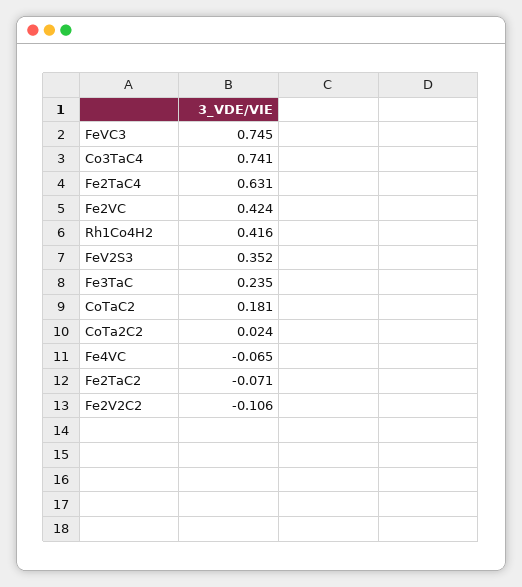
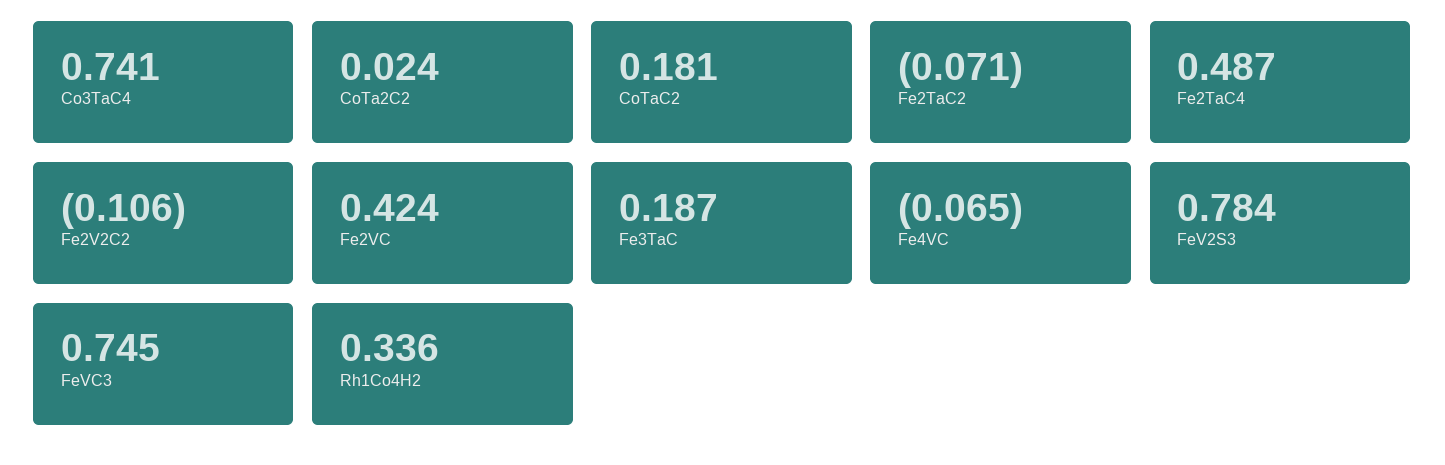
Fe2TaC4: 0.631 -> 0.487
Rh1Co4H2: 0.416 -> 0.336
FeV2S3: 0.352 -> 0.784
Fe3TaC: 0.235 -> 0.187

